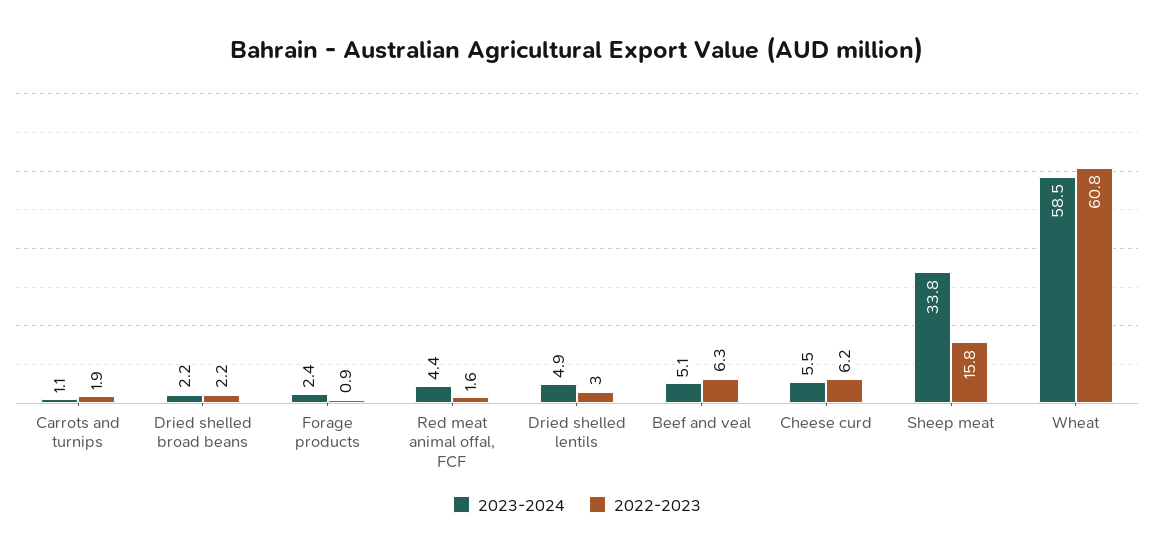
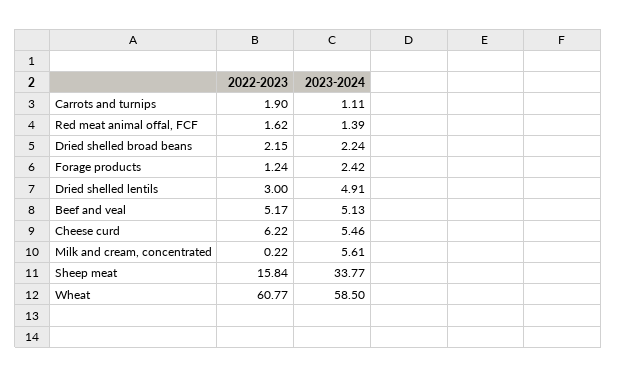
2022-2023, Forage products: 0.9 -> 1.24
2023-2024, Red meat animal offal, FCF: 4.4 -> 1.39
2022-2023, Beef and veal: 6.3 -> 5.17
2022-2023, Milk and cream, concentrated: none -> 0.22
2023-2024, Milk and cream, concentrated: none -> 5.61

